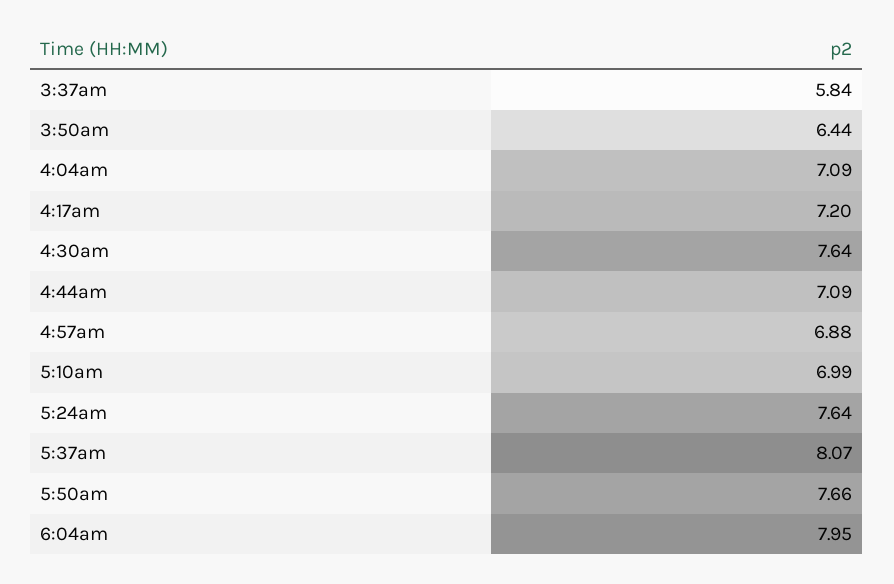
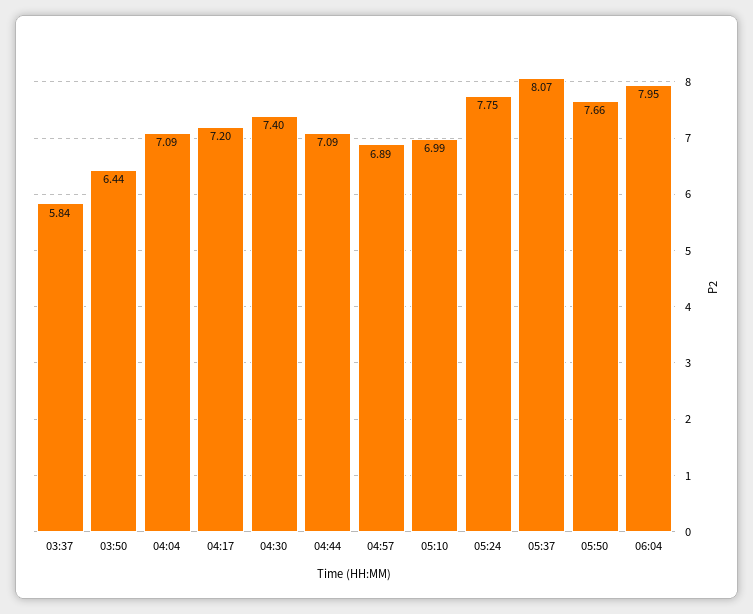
4:30am: 7.64 -> 7.4
4:57am: 6.88 -> 6.89
5:24am: 7.64 -> 7.75

